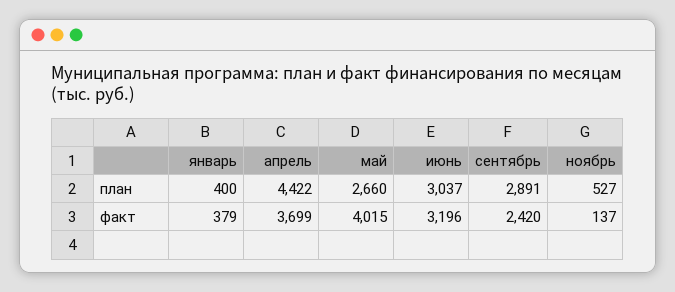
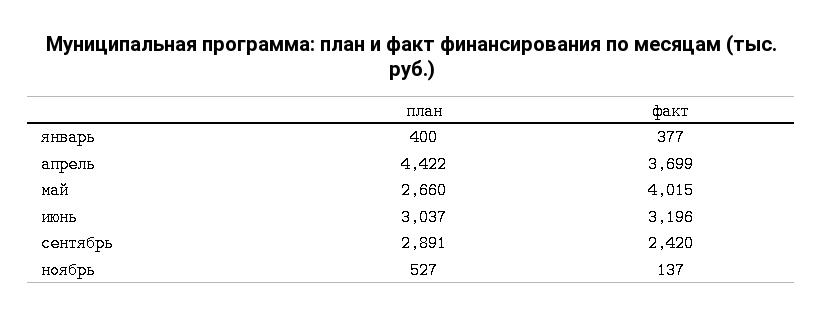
январь, факт: 379 -> 377

